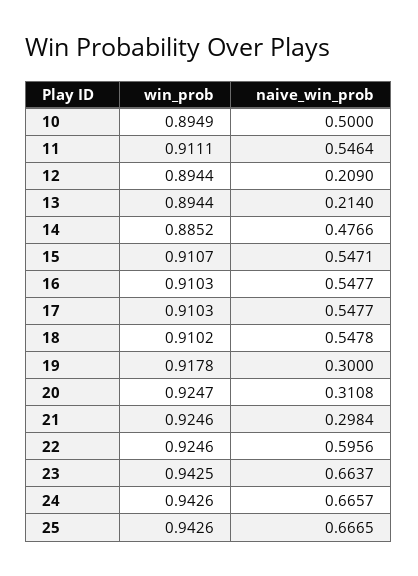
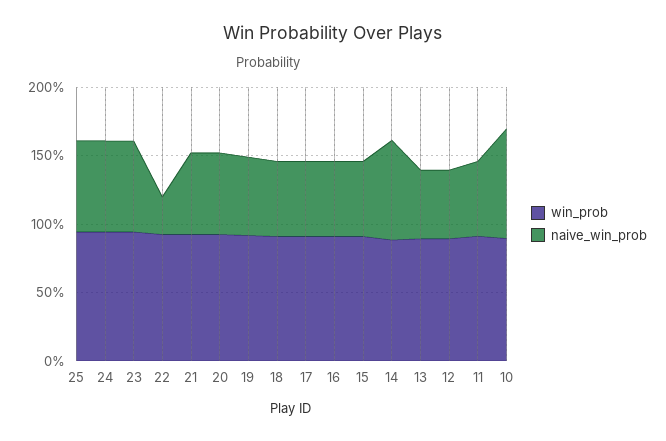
naive_win_prob, 10: 0.5 -> 0.8
naive_win_prob, 12: 0.209 -> 0.5
naive_win_prob, 13: 0.214 -> 0.5
naive_win_prob, 14: 0.4766 -> 0.7
naive_win_prob, 19: 0.3 -> 0.6
naive_win_prob, 20: 0.3108 -> 0.6
naive_win_prob, 21: 0.2984 -> 0.6
naive_win_prob, 22: 0.5956 -> 0.3

